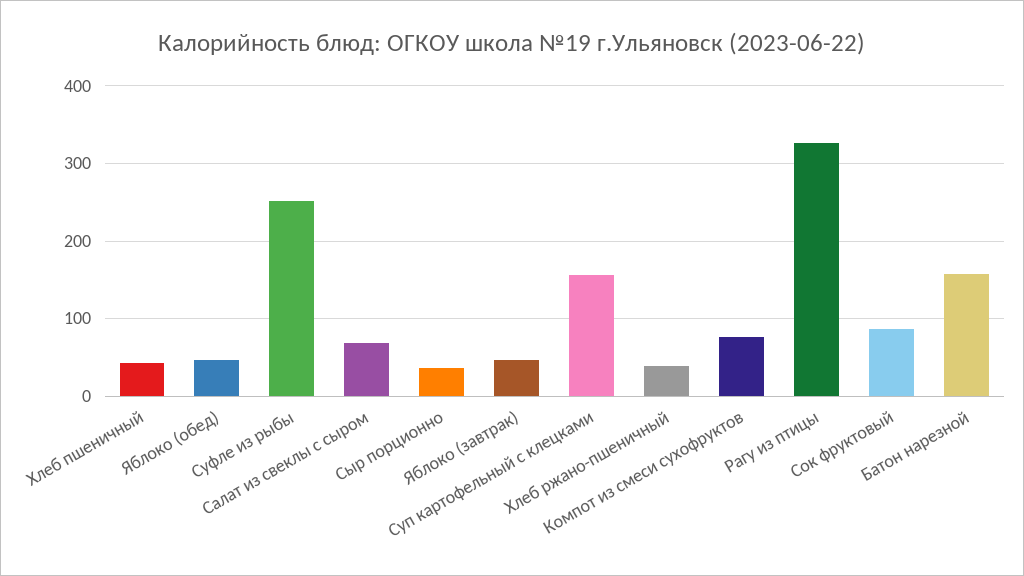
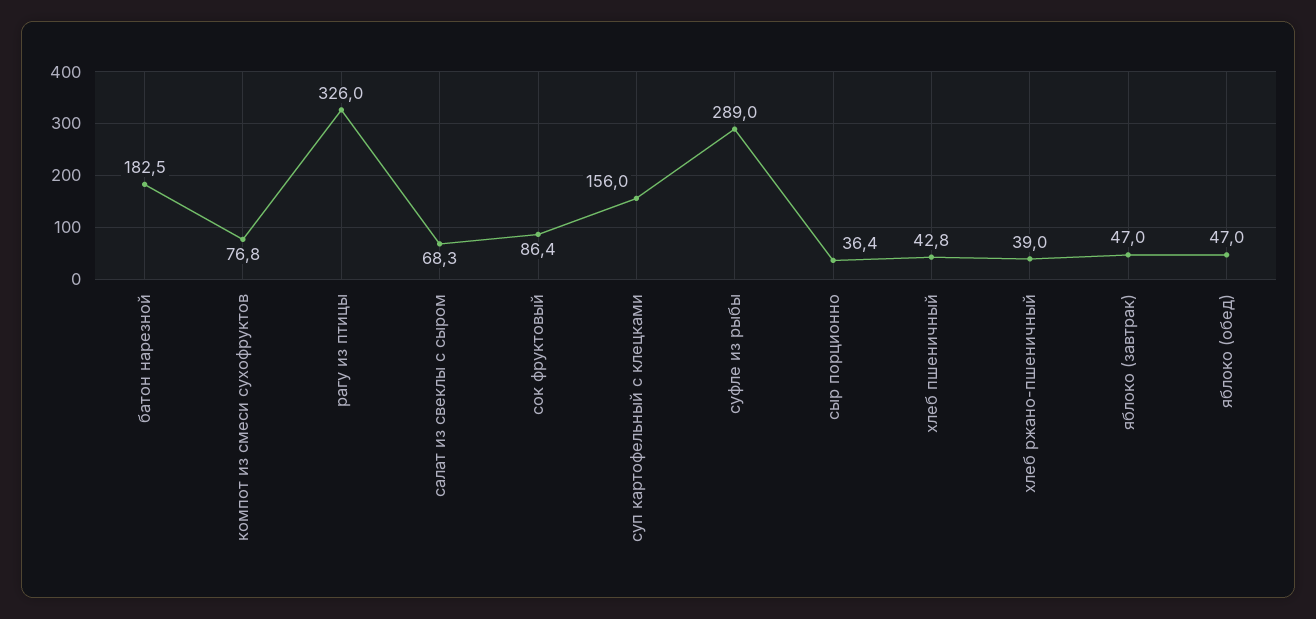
Суфле из рыбы: 250 -> 289
Батон нарезной: 160 -> 182.5

